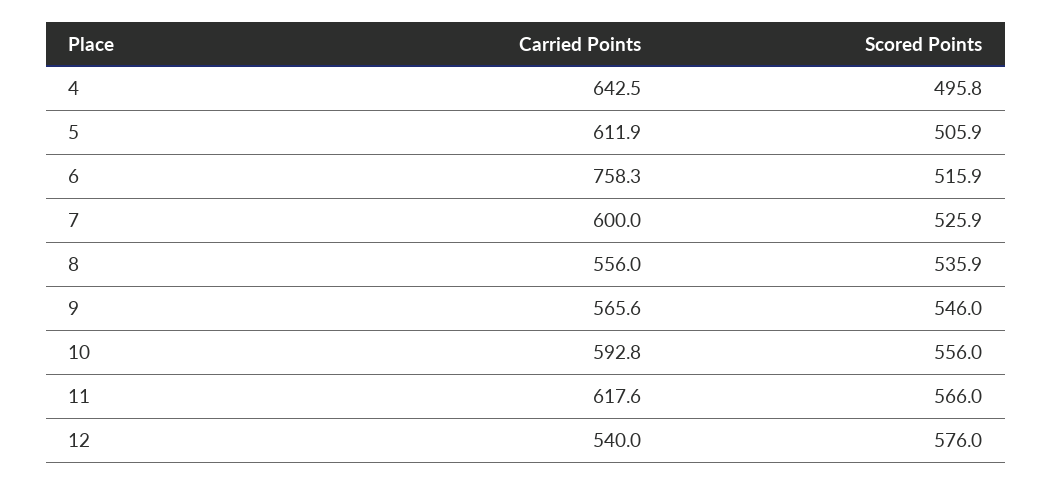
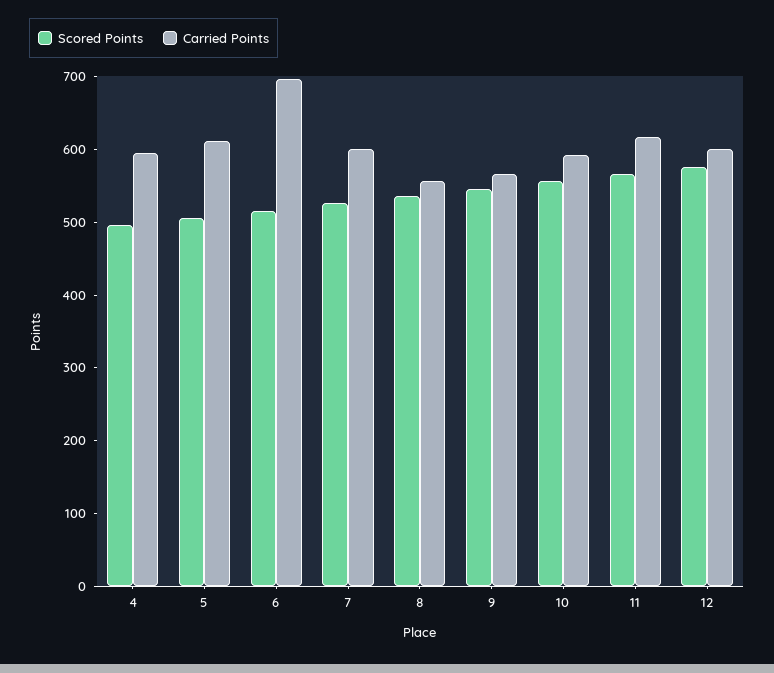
Carried Points, 4: 642.5 -> 600
Carried Points, 6: 758.3 -> 700
Carried Points, 12: 540 -> 600

